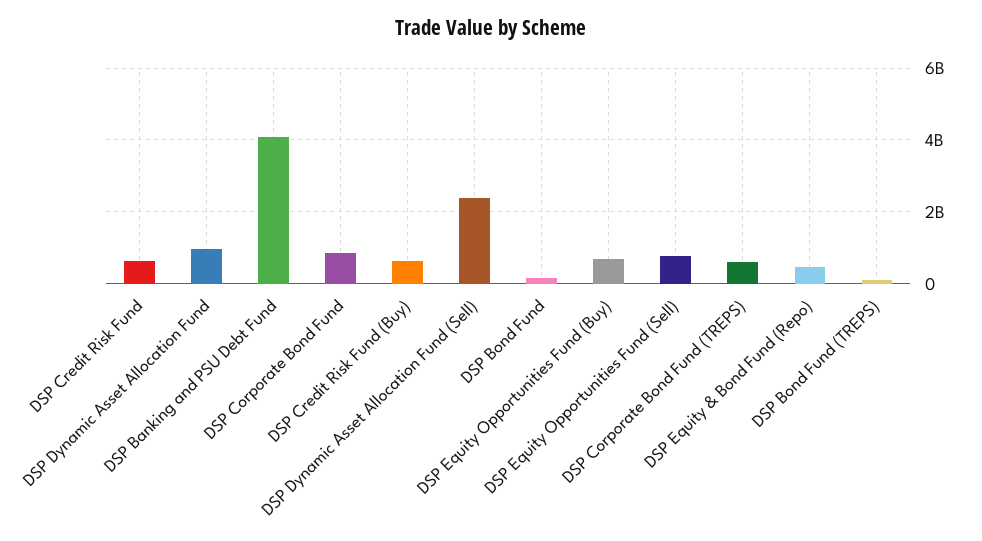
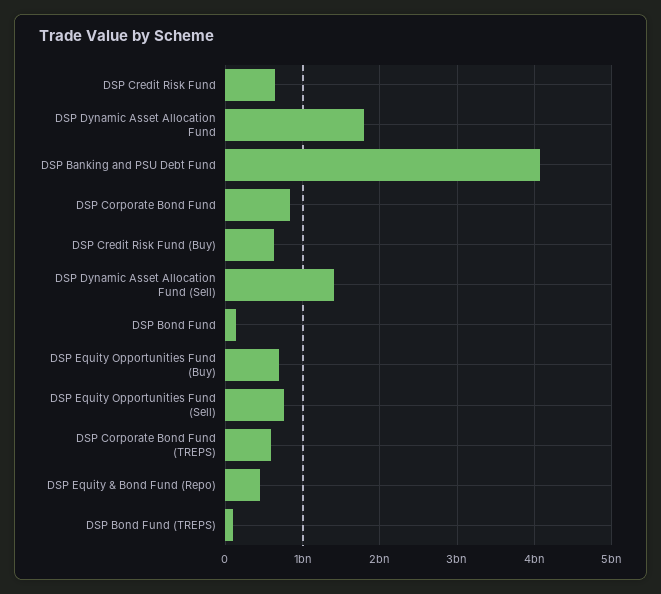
DSP Dynamic Asset Allocation Fund: 1000000000 -> 1800000000
DSP Dynamic Asset Allocation Fund (Sell): 2400000000 -> 1400000000

